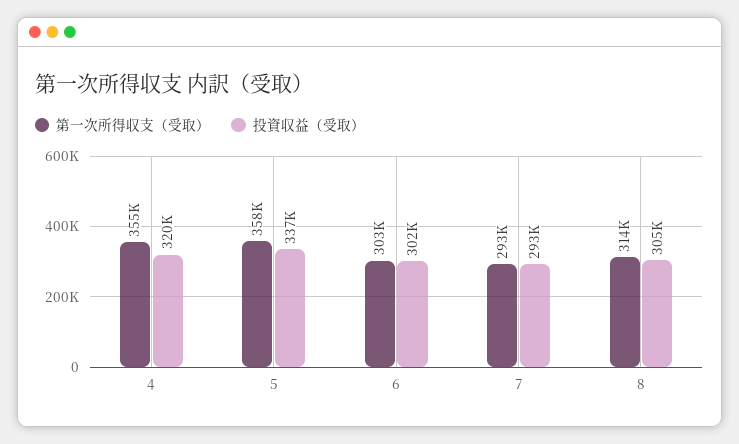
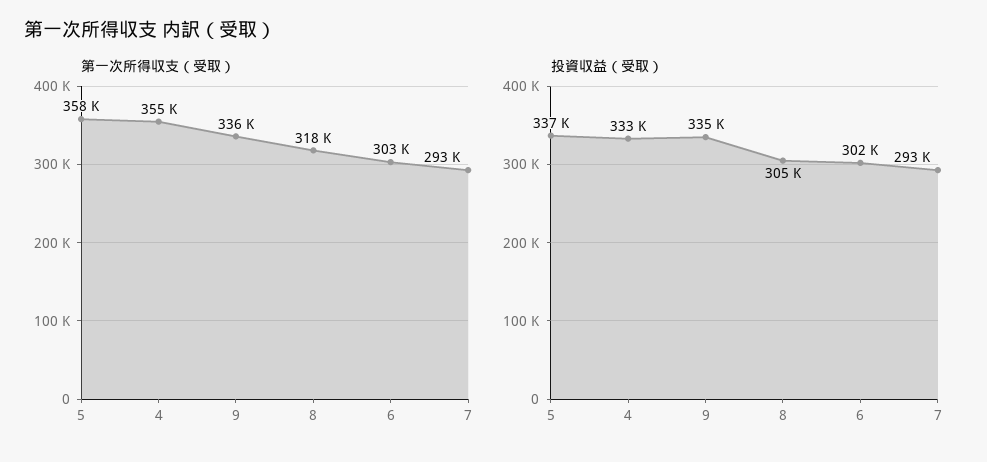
投資収益（受取）, 4: 320000 -> 333000
第一次所得収支（受取）, 8: 314000 -> 318000
第一次所得収支（受取）, 9: none -> 336000
投資収益（受取）, 9: none -> 335000

